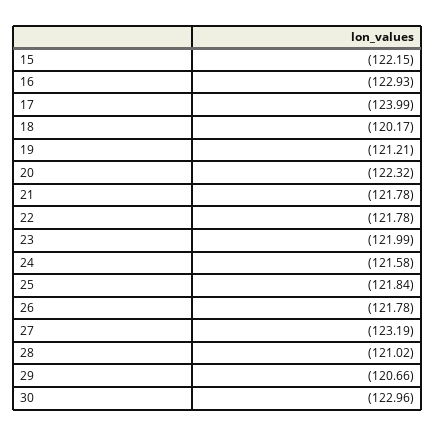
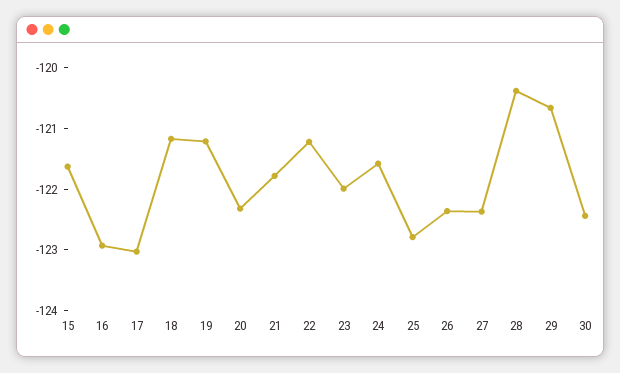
15: -122.15 -> -121.6
17: -123.99 -> -123
18: -120.17 -> -121.2
22: -121.78 -> -121.2
25: -121.84 -> -122.8
26: -121.78 -> -122.4
27: -123.19 -> -122.4
28: -121.02 -> -120.4
30: -122.96 -> -122.4

